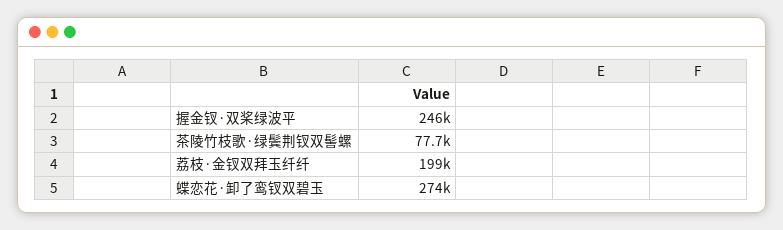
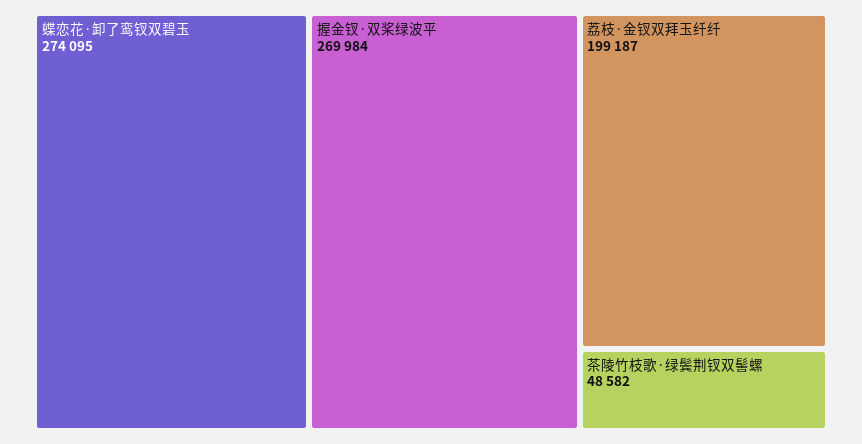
握金钗·双桨绿波平: 246000 -> 269984
茶陵竹枝歌·绿鬓荆钗双髻螺: 77700 -> 48582

